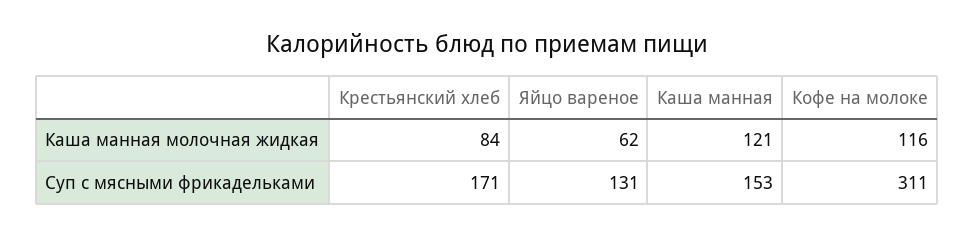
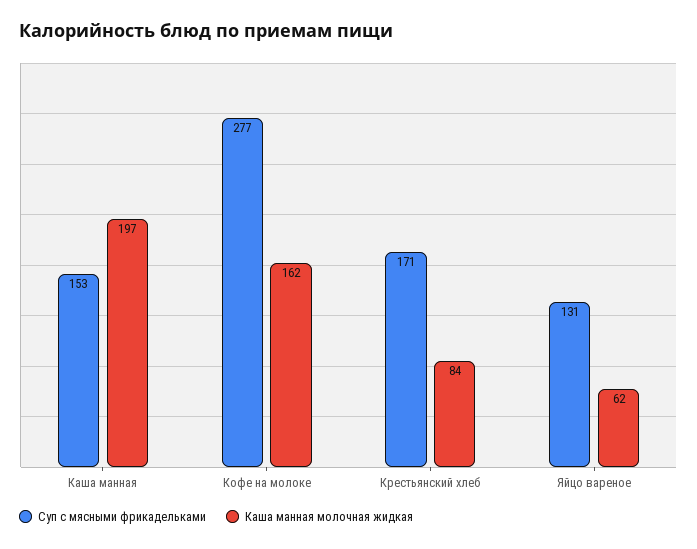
Каша манная молочная жидкая, Каша манная: 121 -> 197
Каша манная молочная жидкая, Кофе на молоке: 116 -> 162
Суп с мясными фрикадельками, Кофе на молоке: 311 -> 277

